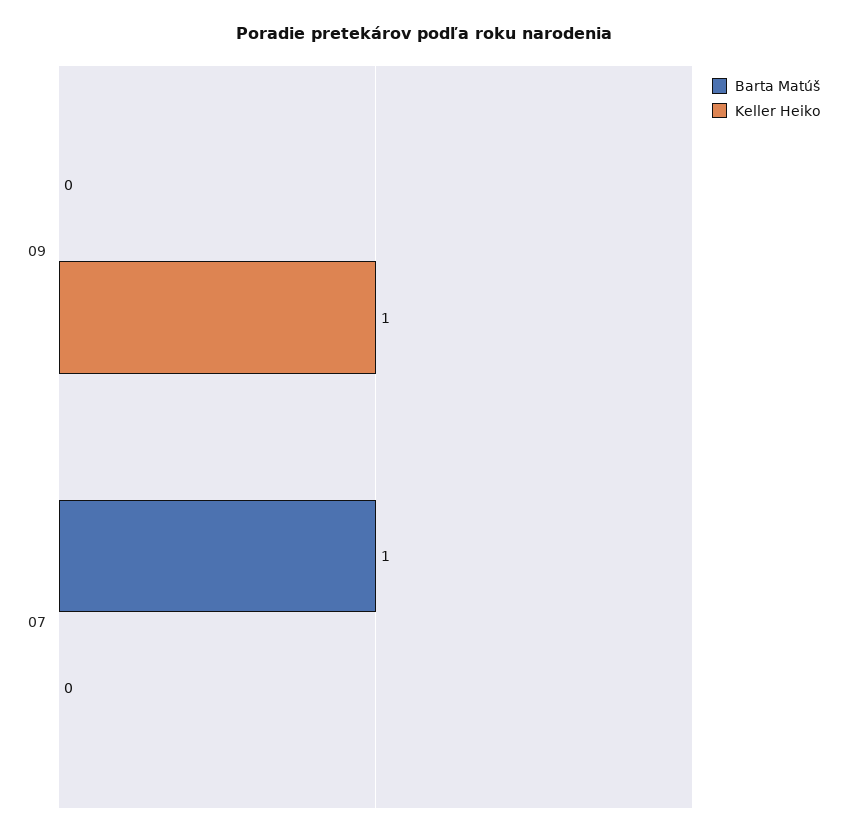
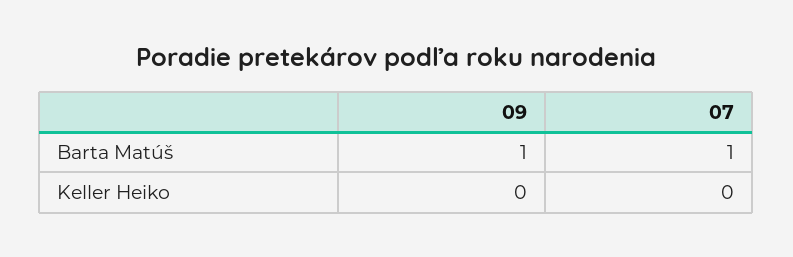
Barta Matúš, 09: 0 -> 1
Keller Heiko, 09: 1 -> 0

